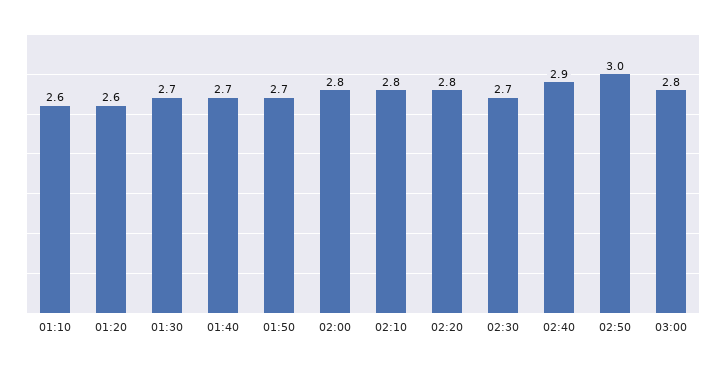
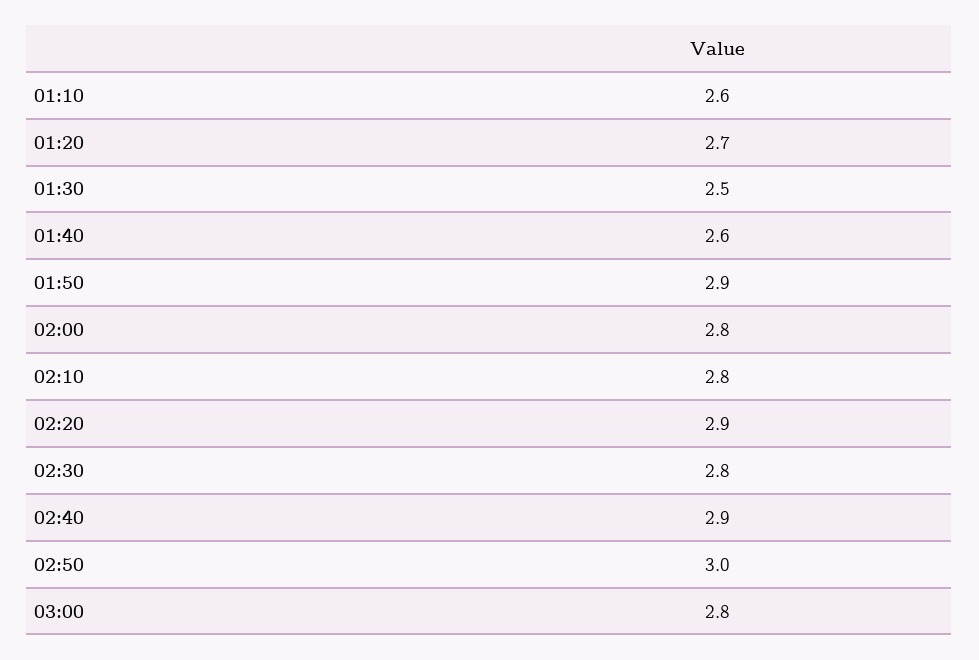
01:20: 2.6 -> 2.7
01:30: 2.7 -> 2.5
01:40: 2.7 -> 2.6
01:50: 2.7 -> 2.9
02:20: 2.8 -> 2.9
02:30: 2.7 -> 2.8

